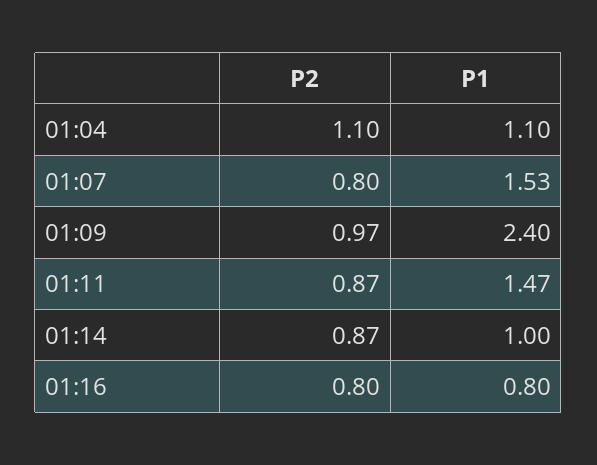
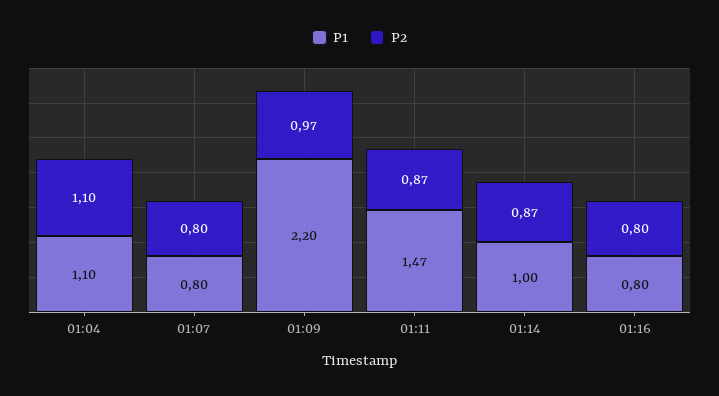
P1, 01:07: 1.53 -> 0.8
P1, 01:09: 2.4 -> 2.2

